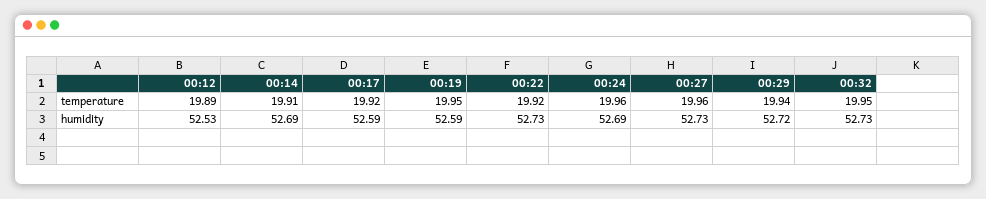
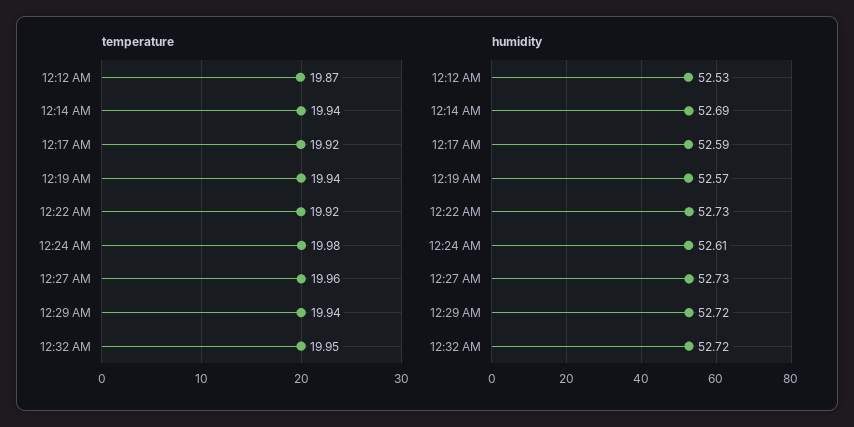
temperature, 00:12: 19.89 -> 19.87
temperature, 00:14: 19.91 -> 19.94
temperature, 00:19: 19.95 -> 19.94
temperature, 00:24: 19.96 -> 19.98
humidity, 00:19: 52.59 -> 52.57
humidity, 00:24: 52.69 -> 52.61
humidity, 00:32: 52.73 -> 52.72

